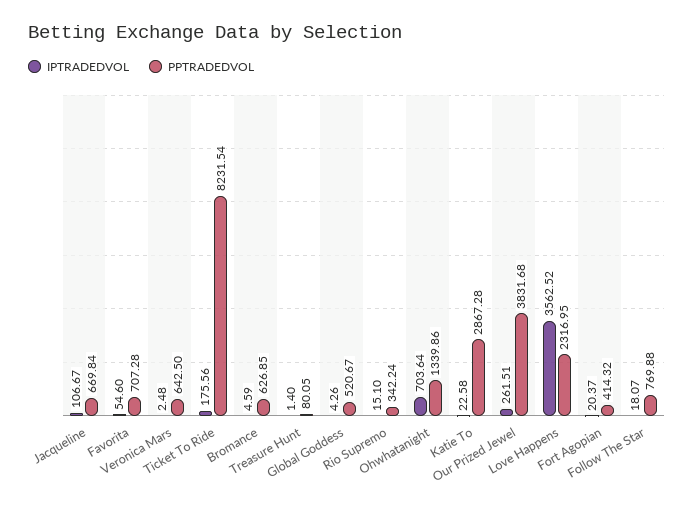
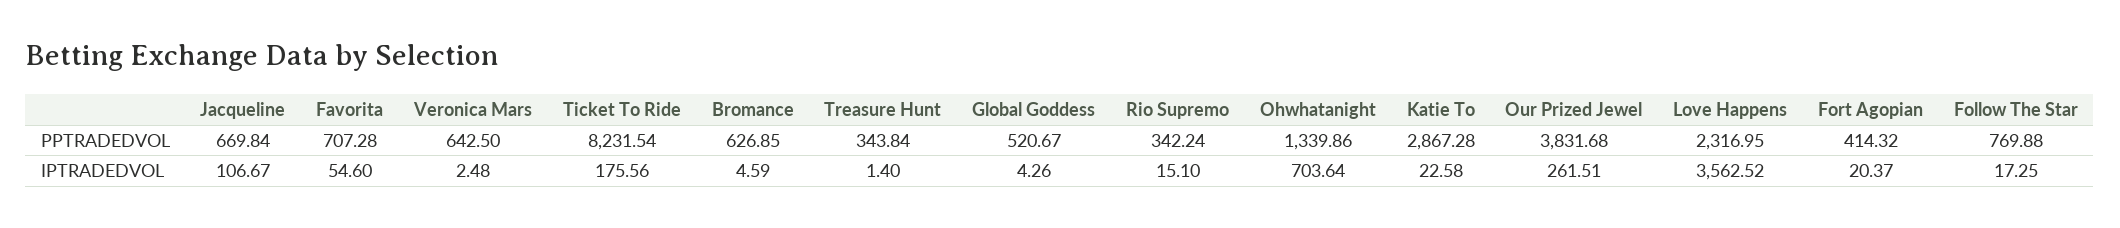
PPTRADEDVOL, Treasure Hunt: 80.05 -> 343.84
IPTRADEDVOL, Follow The Star: 18.07 -> 17.25

